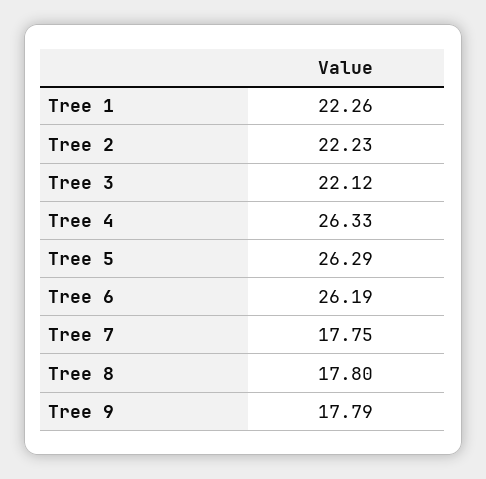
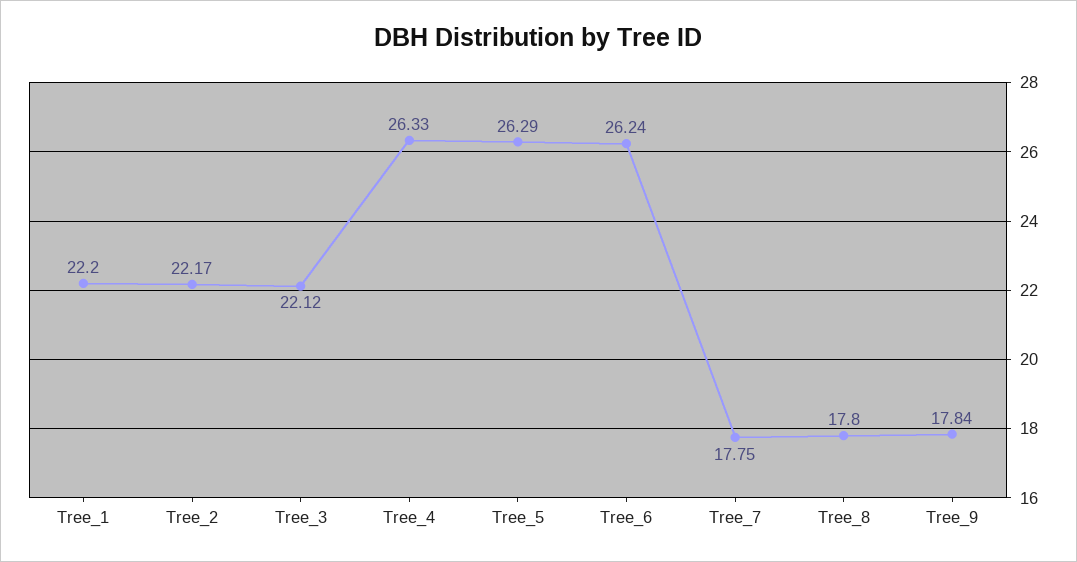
Tree 1: 22.26 -> 22.2
Tree 2: 22.23 -> 22.17
Tree 6: 26.19 -> 26.24
Tree 9: 17.79 -> 17.84

